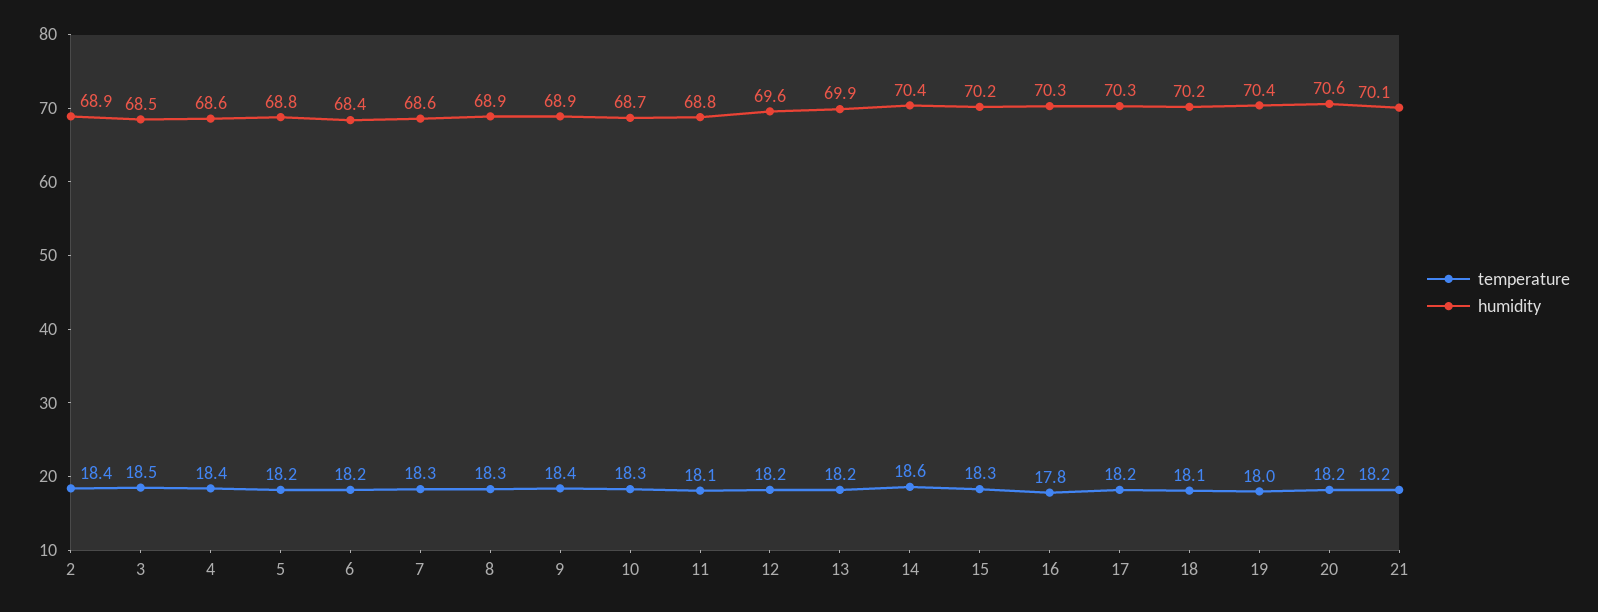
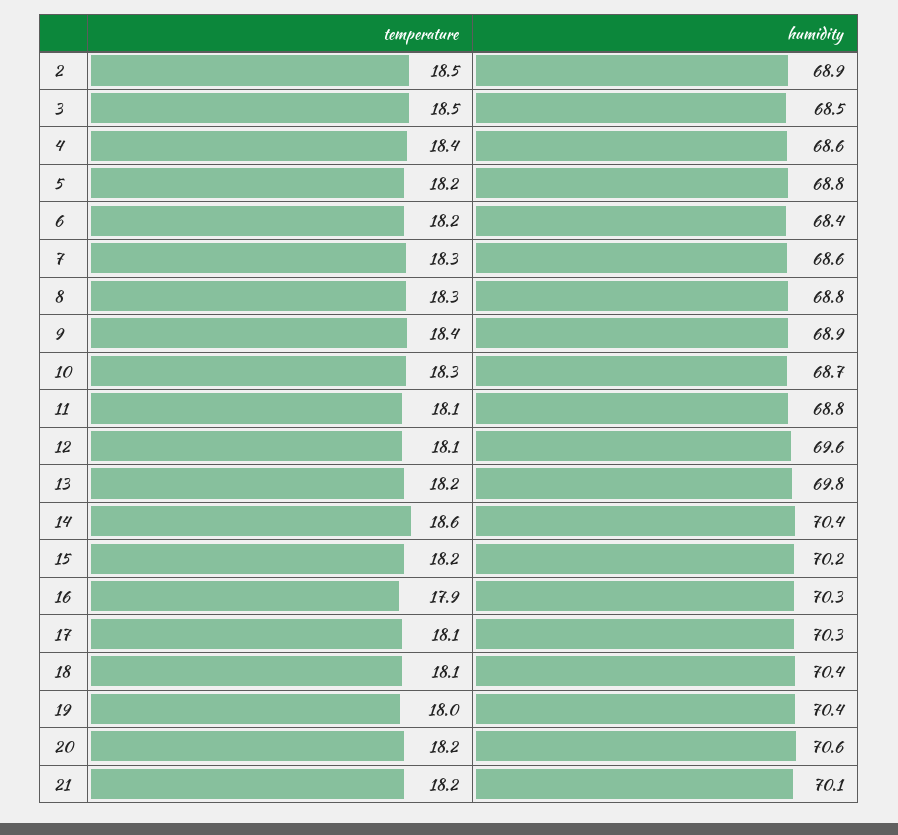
temperature, 2: 18.4 -> 18.5
humidity, 8: 68.9 -> 68.8
temperature, 12: 18.2 -> 18.1
humidity, 13: 69.9 -> 69.8
temperature, 15: 18.3 -> 18.2
temperature, 16: 17.8 -> 17.9
temperature, 17: 18.2 -> 18.1
humidity, 18: 70.2 -> 70.4

